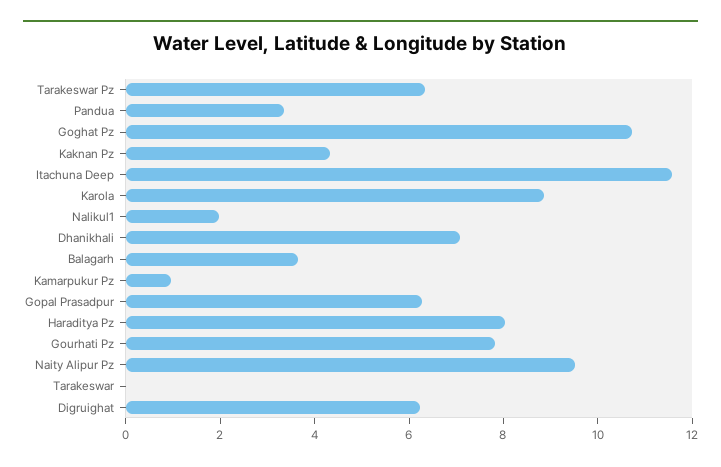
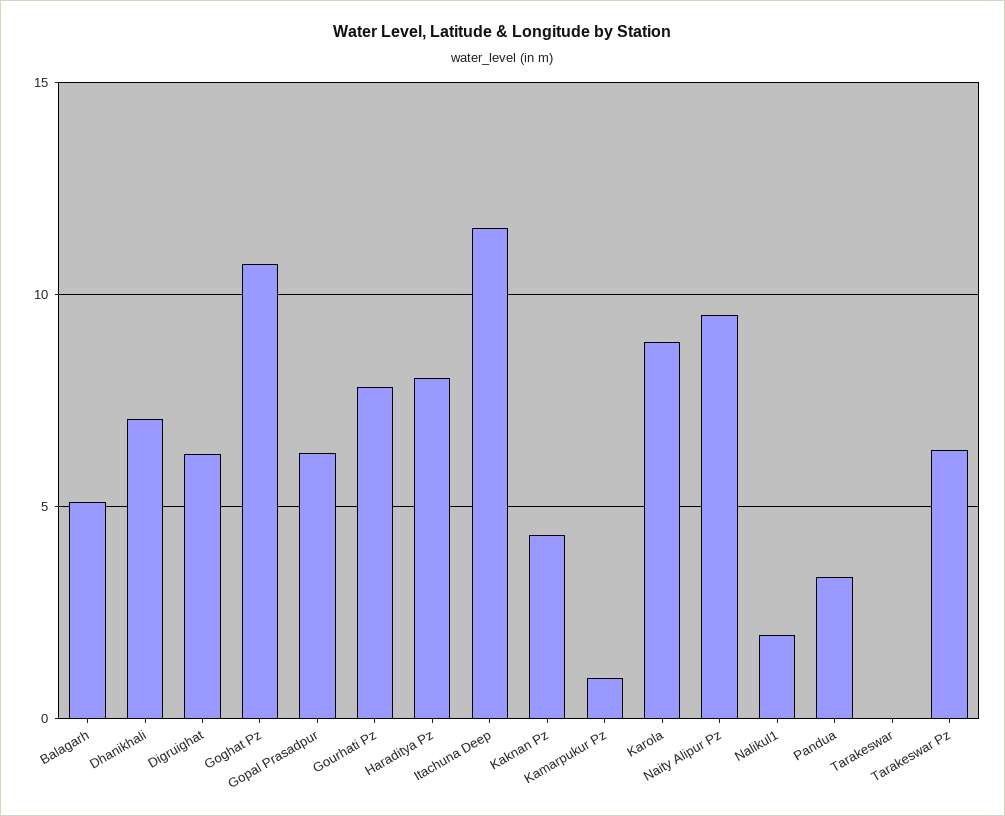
Balagarh: 3.5 -> 5

